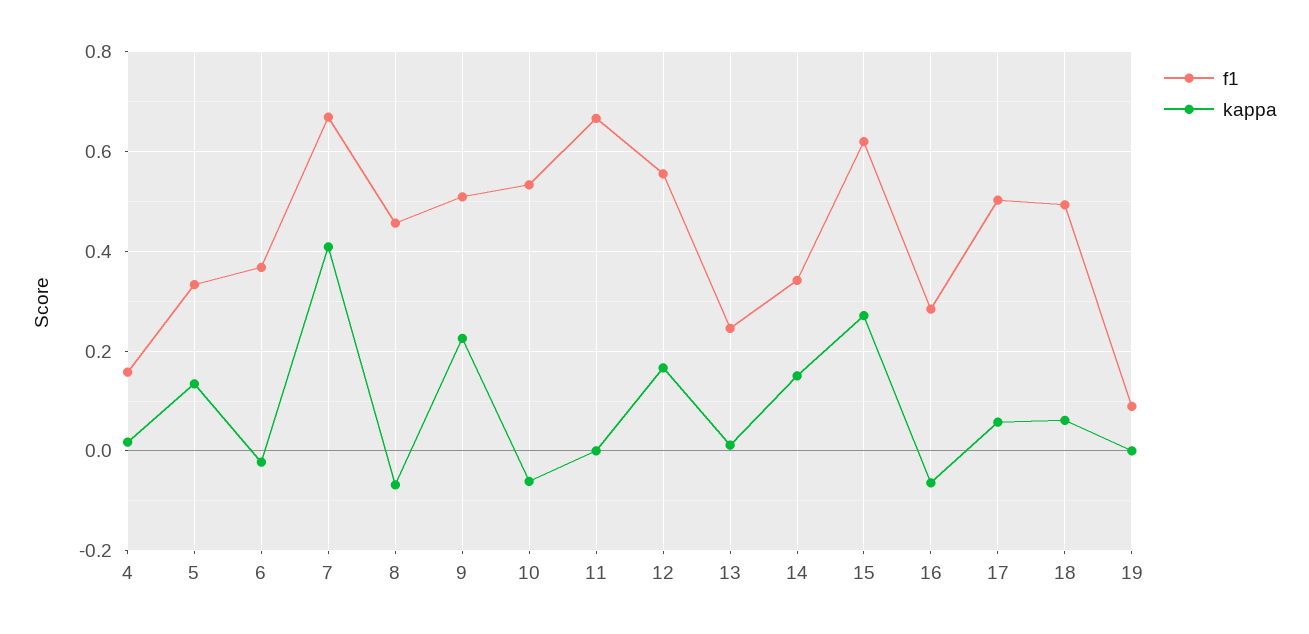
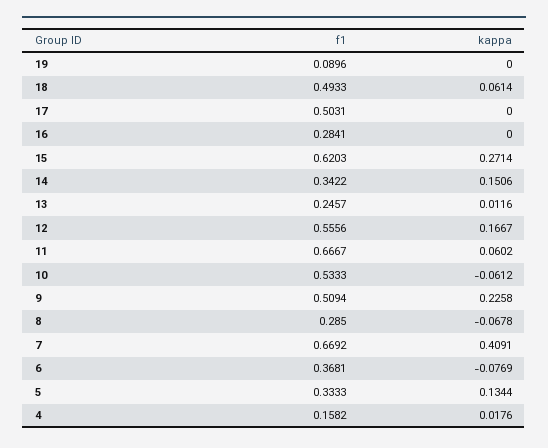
kappa, 6: -0.02 -> -0.0769
f1, 8: 0.46 -> 0.285
kappa, 11: 0 -> 0.0602
kappa, 16: -0.06 -> 0
kappa, 17: 0.06 -> 0

